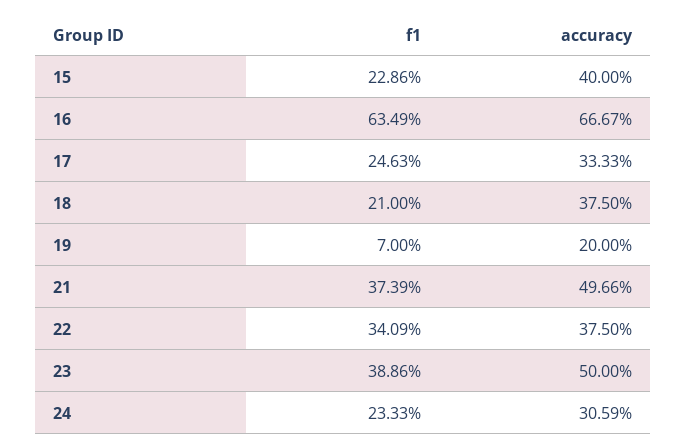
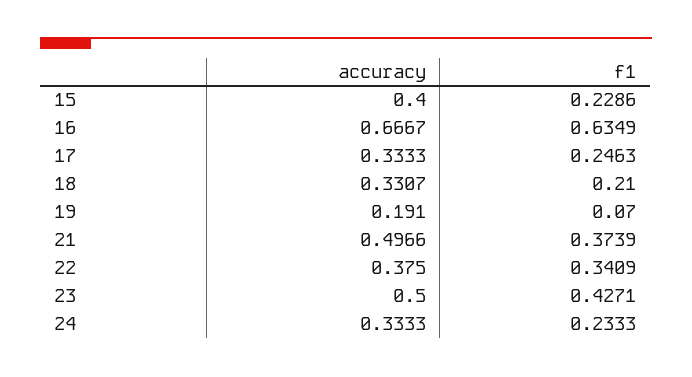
accuracy, 18: 0.375 -> 0.3307
accuracy, 19: 0.2 -> 0.191
f1, 23: 0.3886 -> 0.4271
accuracy, 24: 0.3059 -> 0.3333

